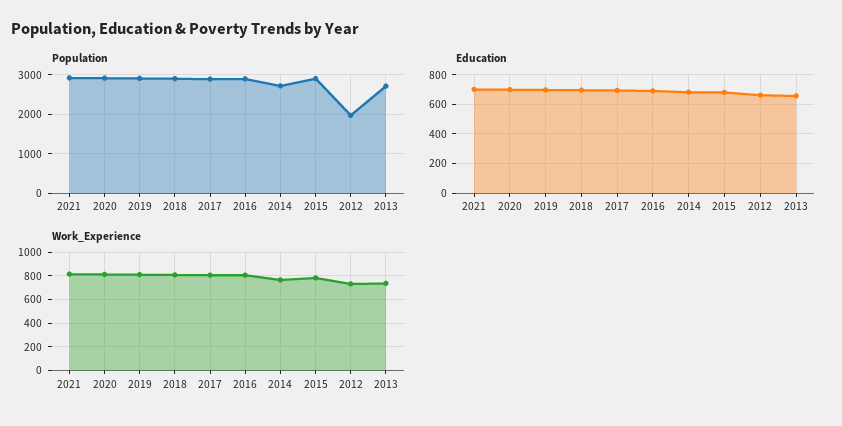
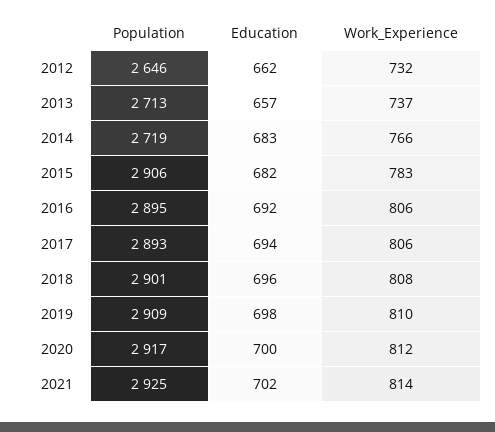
Population, 2012: 2000 -> 2646

